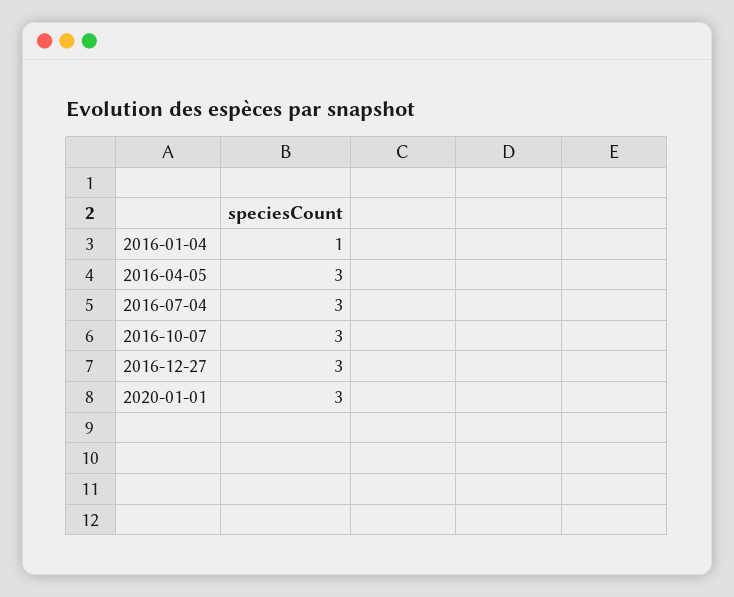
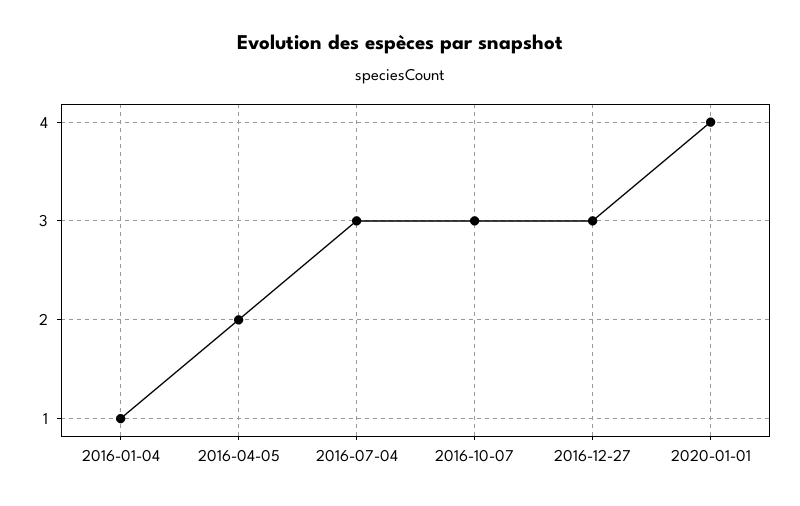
2016-04-05: 3 -> 2
2020-01-01: 3 -> 4

